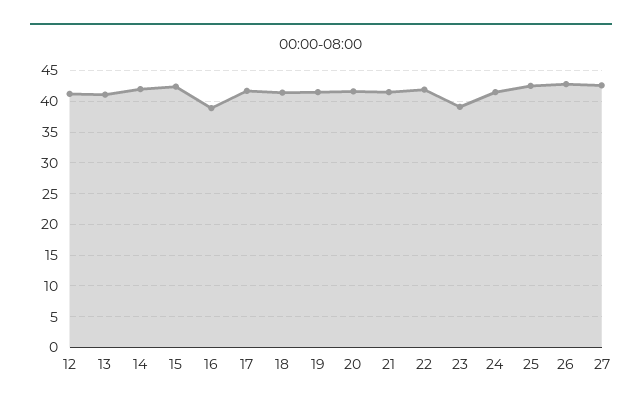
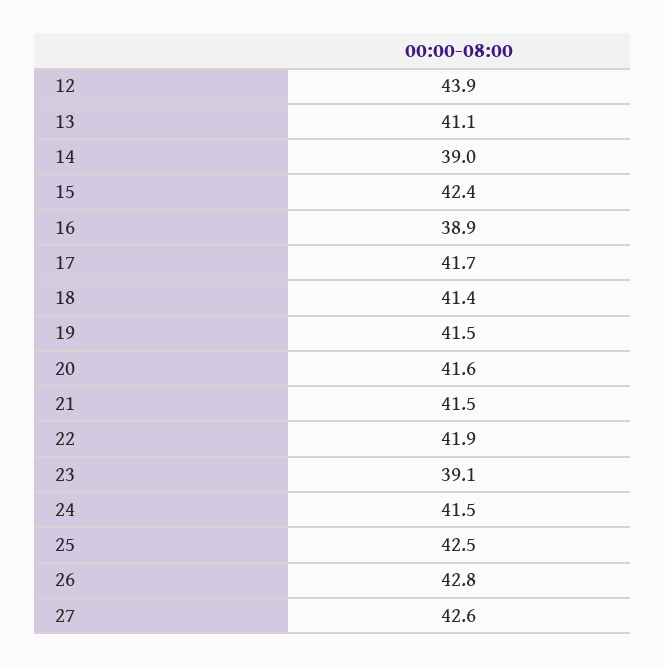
12: 41 -> 43.9
14: 42 -> 39

